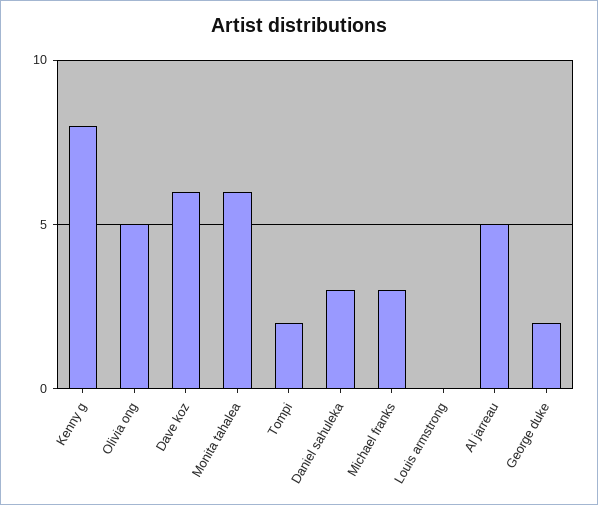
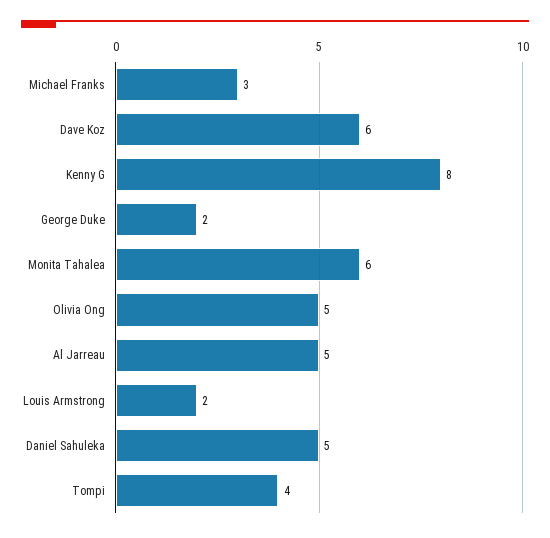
Tompi: 2 -> 4
Daniel sahuleka: 3 -> 5
Louis armstrong: 0 -> 2

